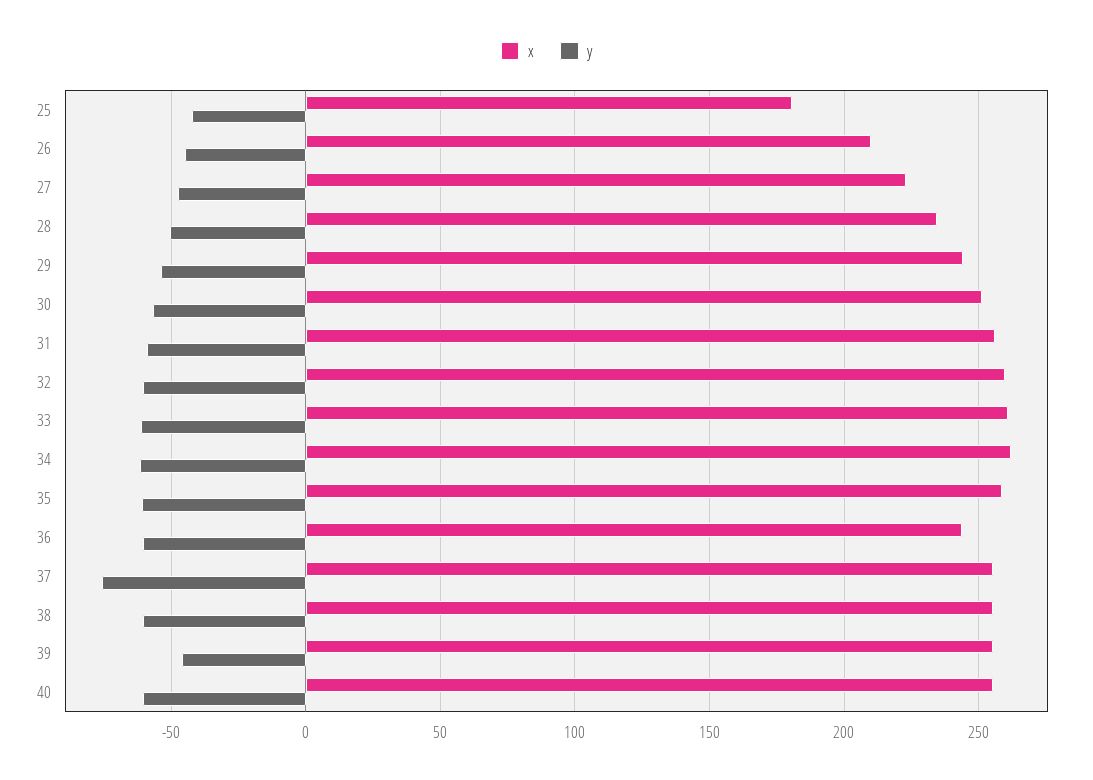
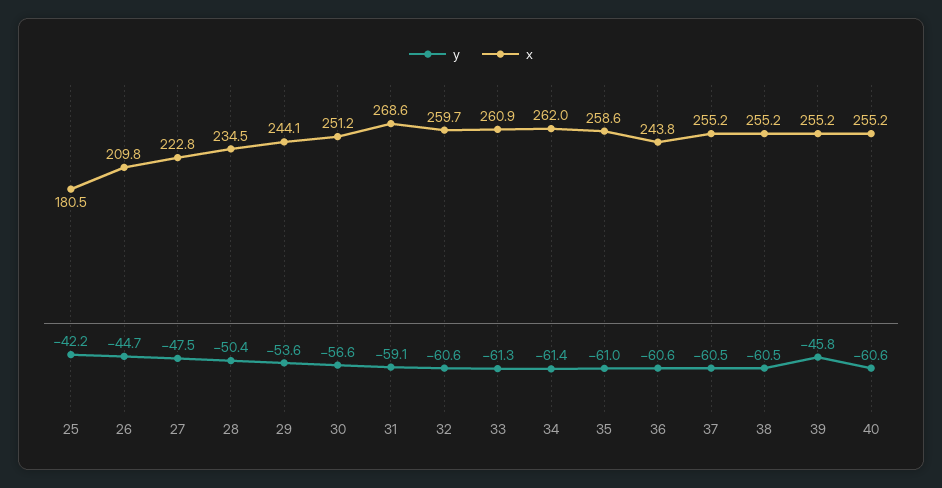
x, 31: 255 -> 268.6
y, 37: -75 -> -60.5

